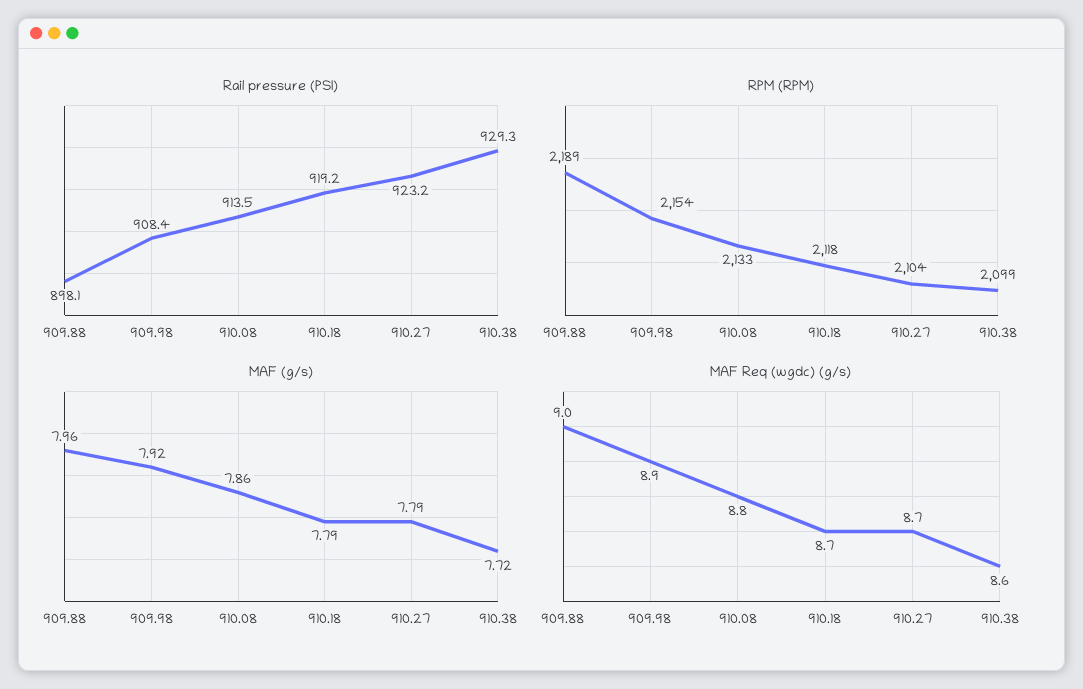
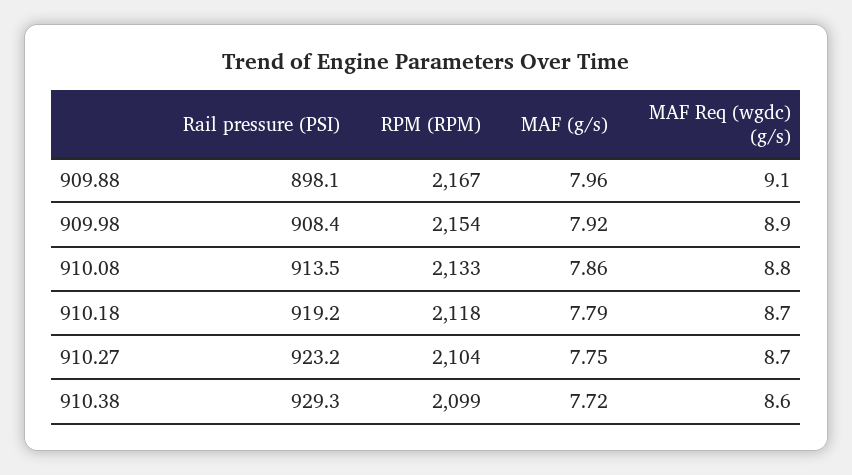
RPM (RPM), 909.88: 2189 -> 2167
MAF (g/s), 910.27: 7.79 -> 7.75
MAF Req (wgdc) (g/s), 909.88: 9 -> 9.1

